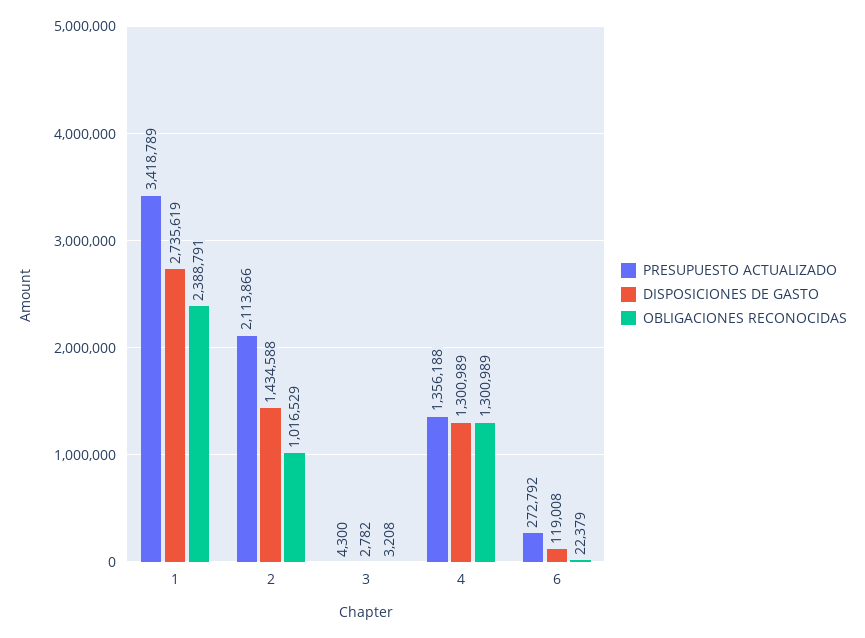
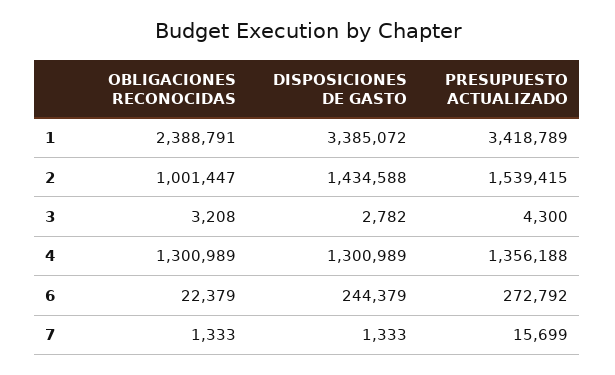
DISPOSICIONES DE GASTO, 1: 2735619 -> 3385072
PRESUPUESTO ACTUALIZADO, 2: 2113866 -> 1539415
OBLIGACIONES RECONOCIDAS, 2: 1016529 -> 1001447
DISPOSICIONES DE GASTO, 6: 119008 -> 244379
OBLIGACIONES RECONOCIDAS, 7: none -> 1333
DISPOSICIONES DE GASTO, 7: none -> 1333
PRESUPUESTO ACTUALIZADO, 7: none -> 15699

